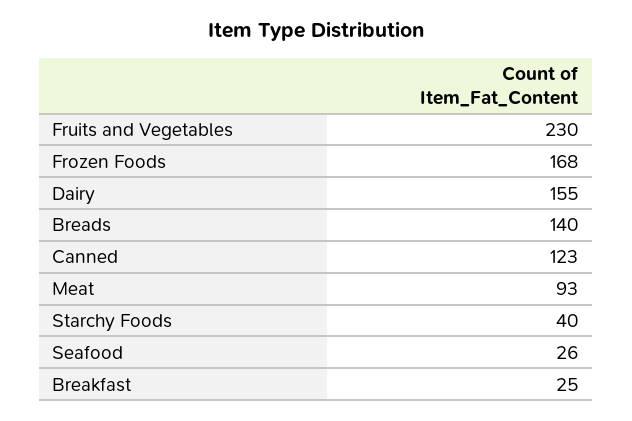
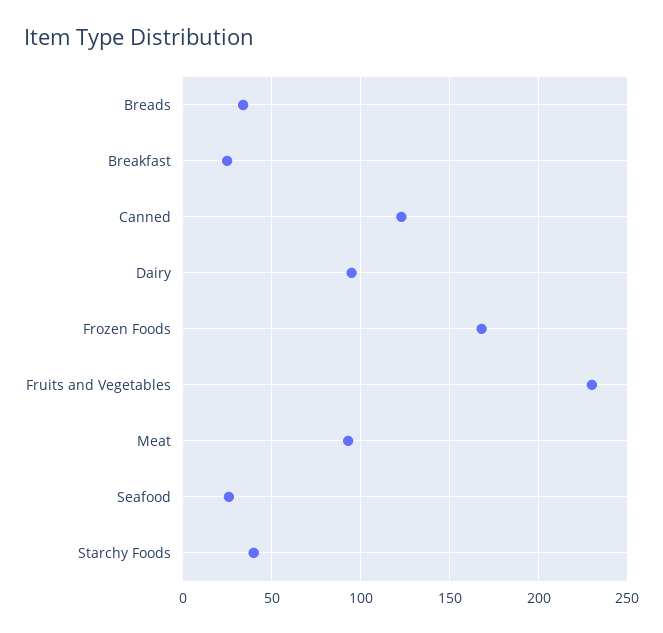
Dairy: 155 -> 95
Breads: 140 -> 35

